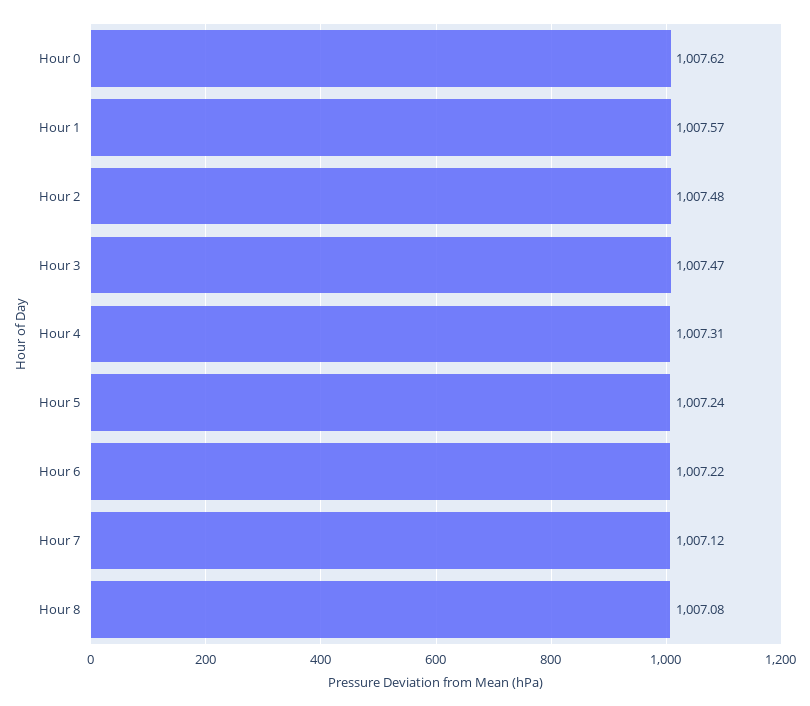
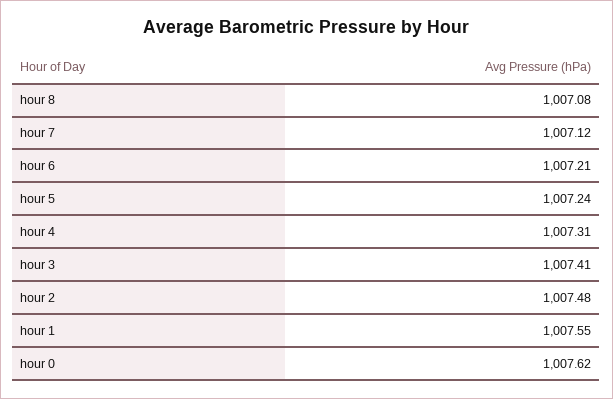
Hour 1: 1007.57 -> 1007.55
Hour 3: 1007.47 -> 1007.41
Hour 6: 1007.22 -> 1007.21

